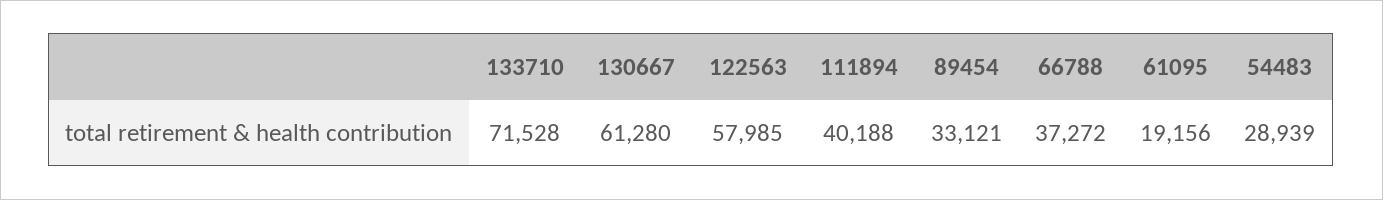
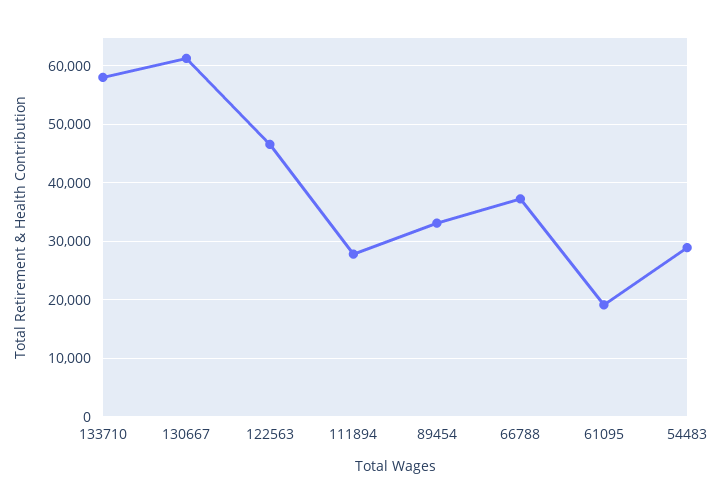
133710: 71528 -> 58000
122563: 57985 -> 46000
111894: 40188 -> 28000

